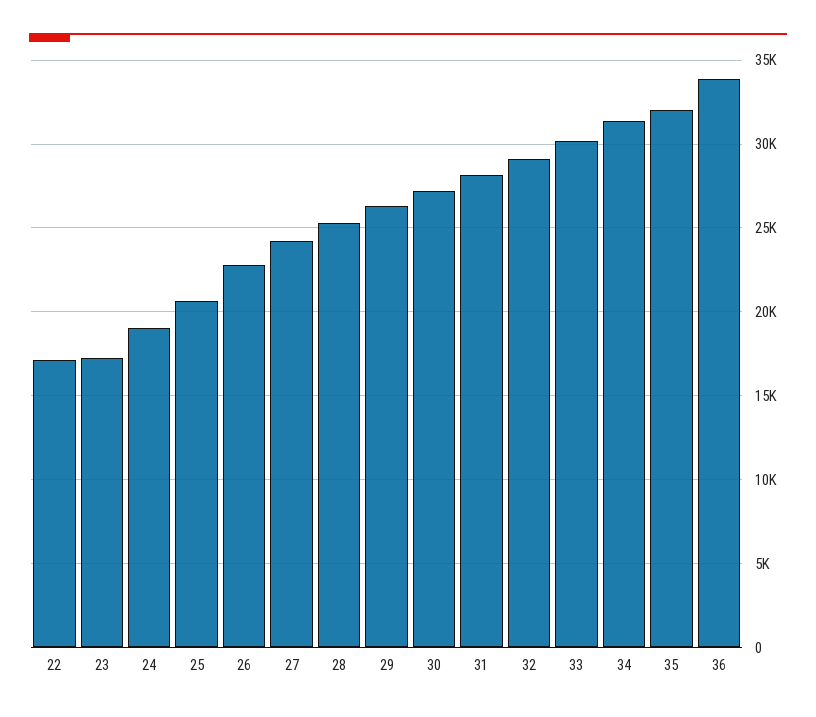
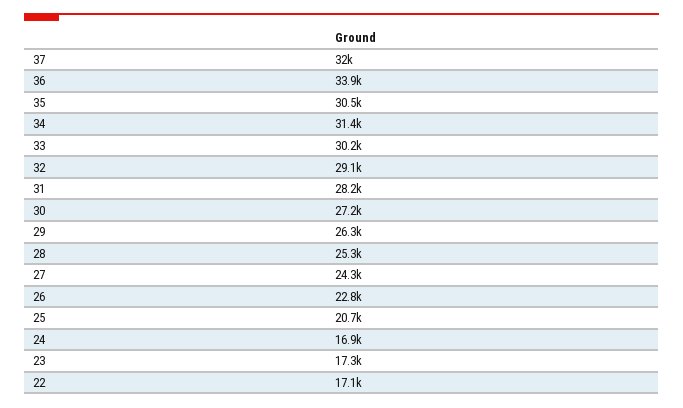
24: 19000 -> 16900
35: 32000 -> 30500
37: none -> 32000

